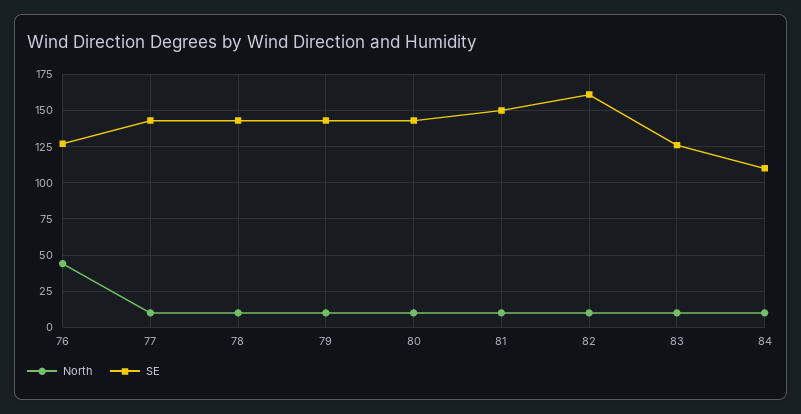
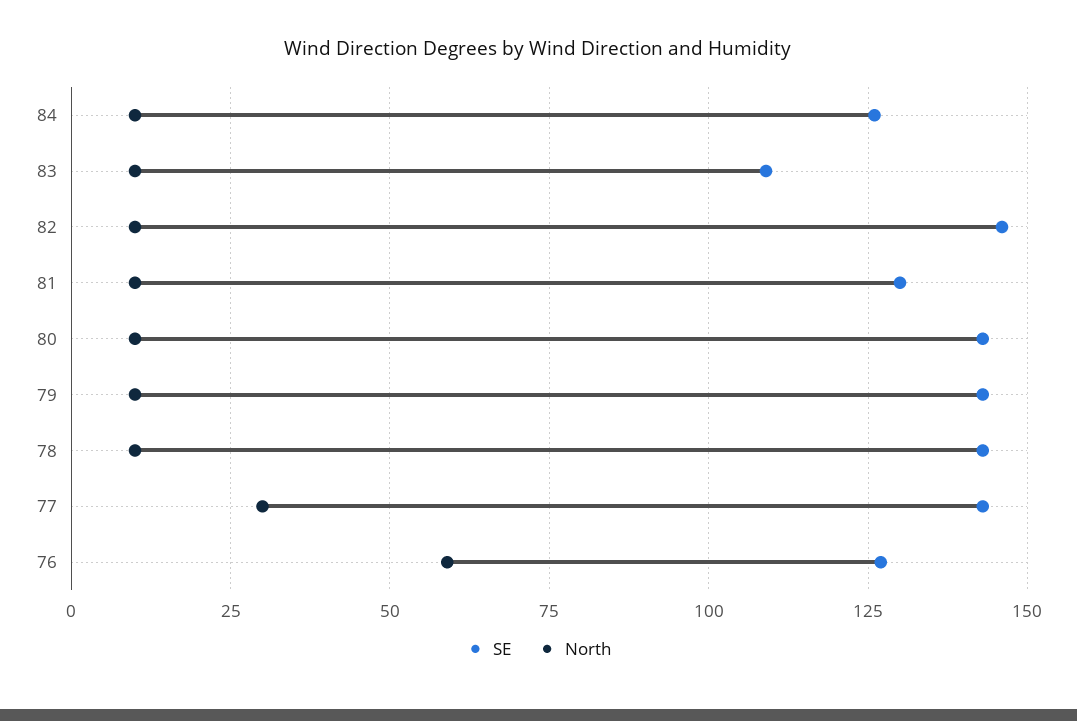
North, 76: 45 -> 60
North, 77: 10 -> 30
SE, 81: 150 -> 130
SE, 82: 160 -> 145
SE, 83: 125 -> 110
SE, 84: 110 -> 125

